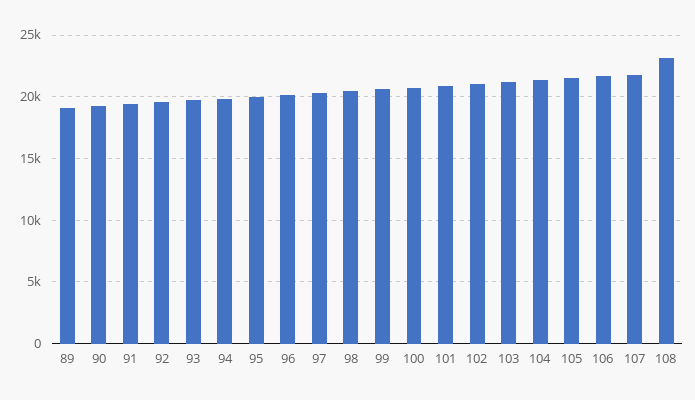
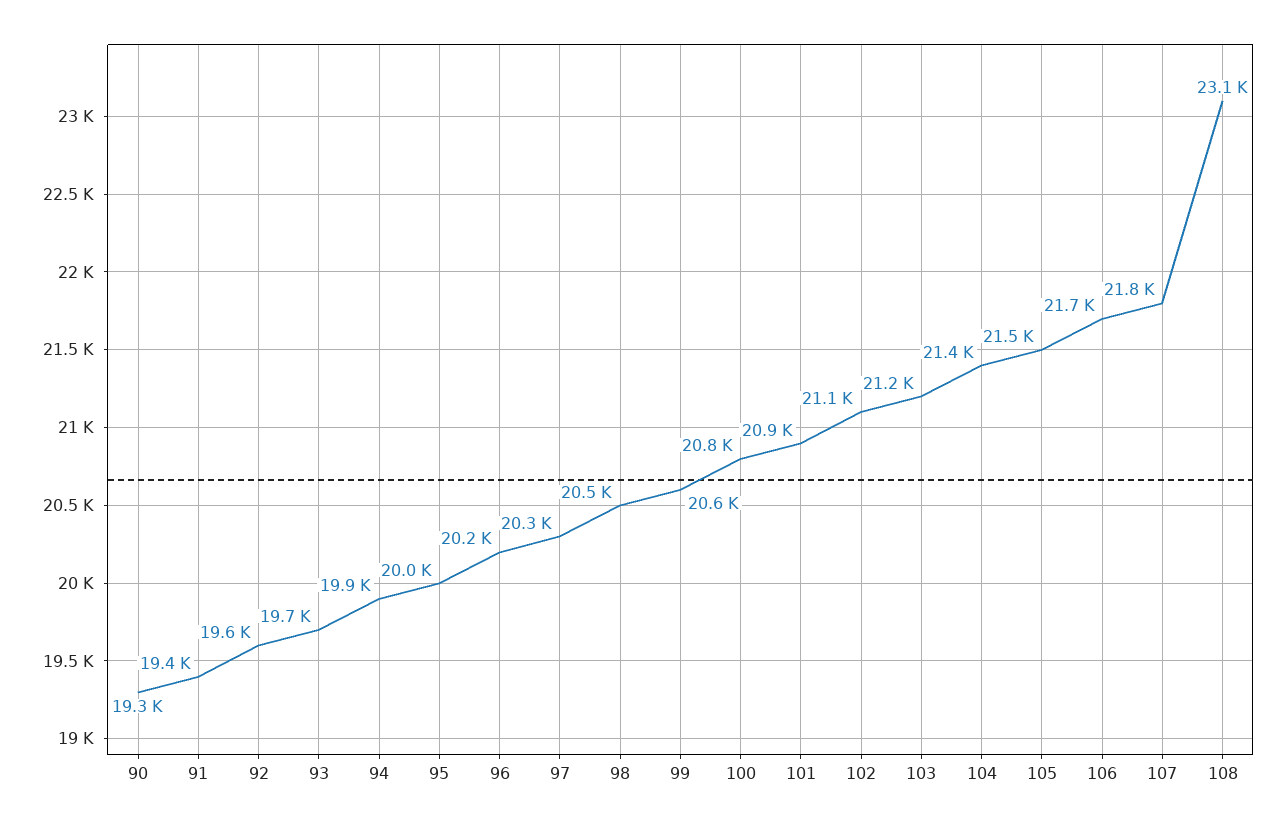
89: 19000 -> none

